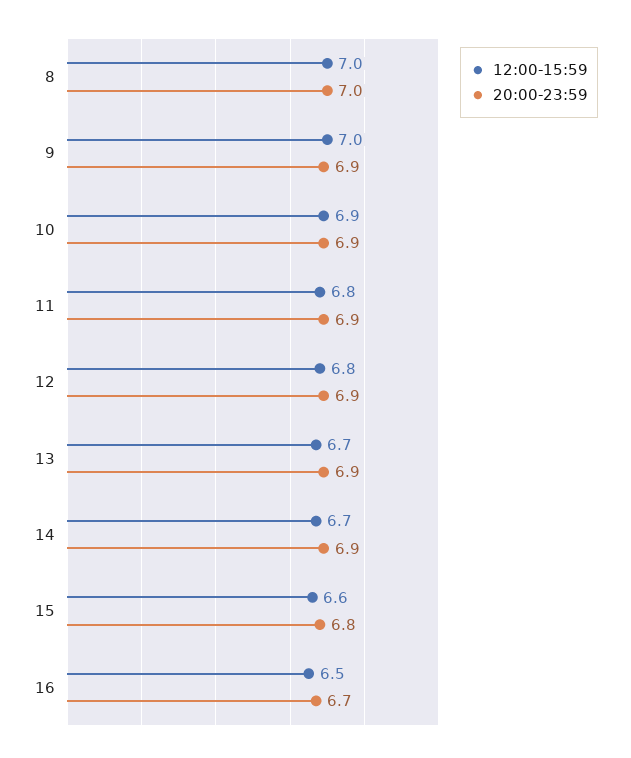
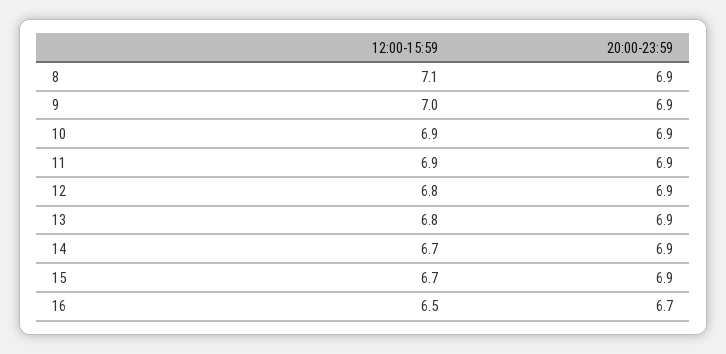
12:00-15:59, 8: 7 -> 7.1
20:00-23:59, 8: 7 -> 6.9
12:00-15:59, 11: 6.8 -> 6.9
12:00-15:59, 13: 6.7 -> 6.8
12:00-15:59, 15: 6.6 -> 6.7
20:00-23:59, 15: 6.8 -> 6.9

